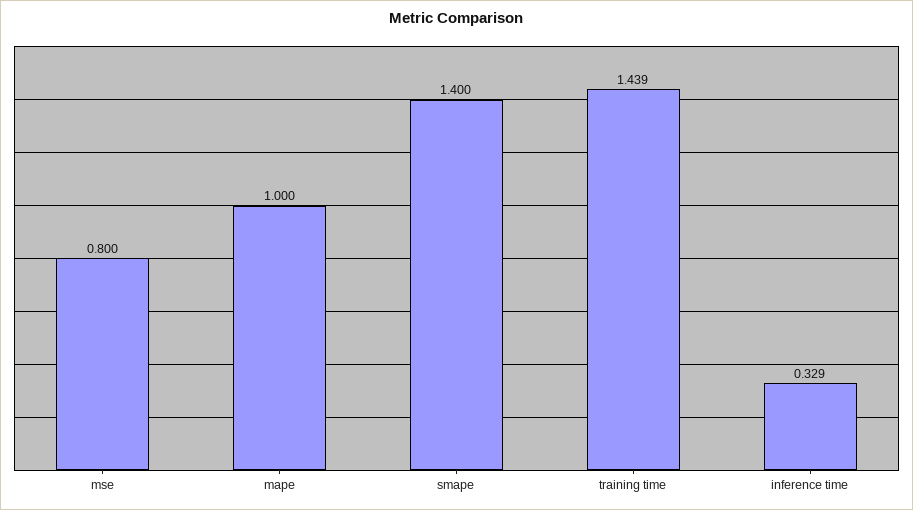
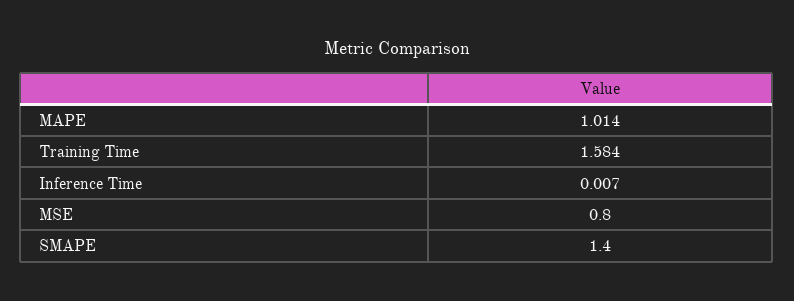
mape: 1 -> 1.014
training time: 1.439 -> 1.584
inference time: 0.329 -> 0.007

